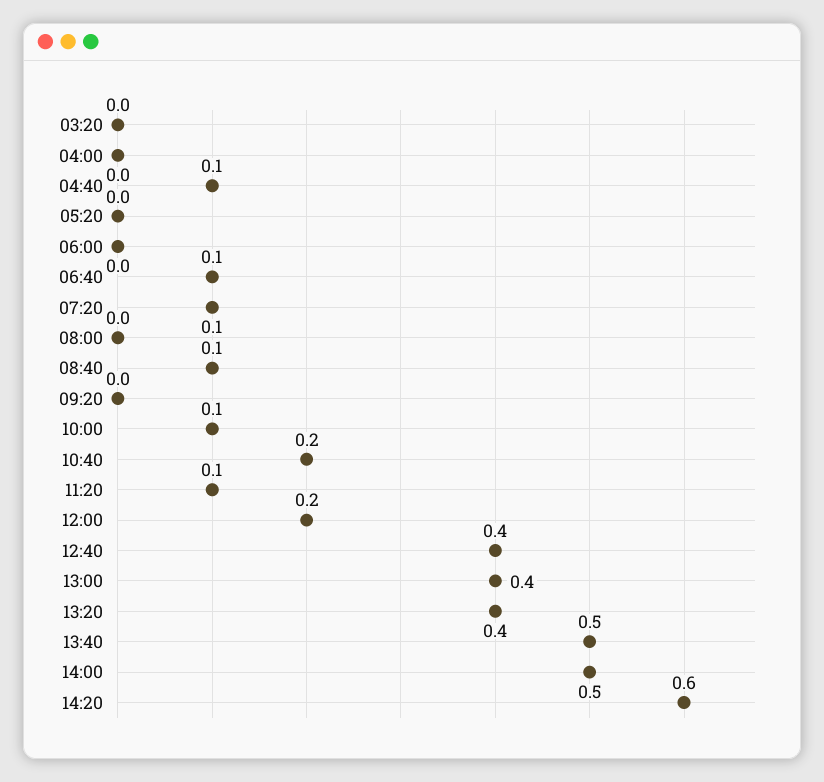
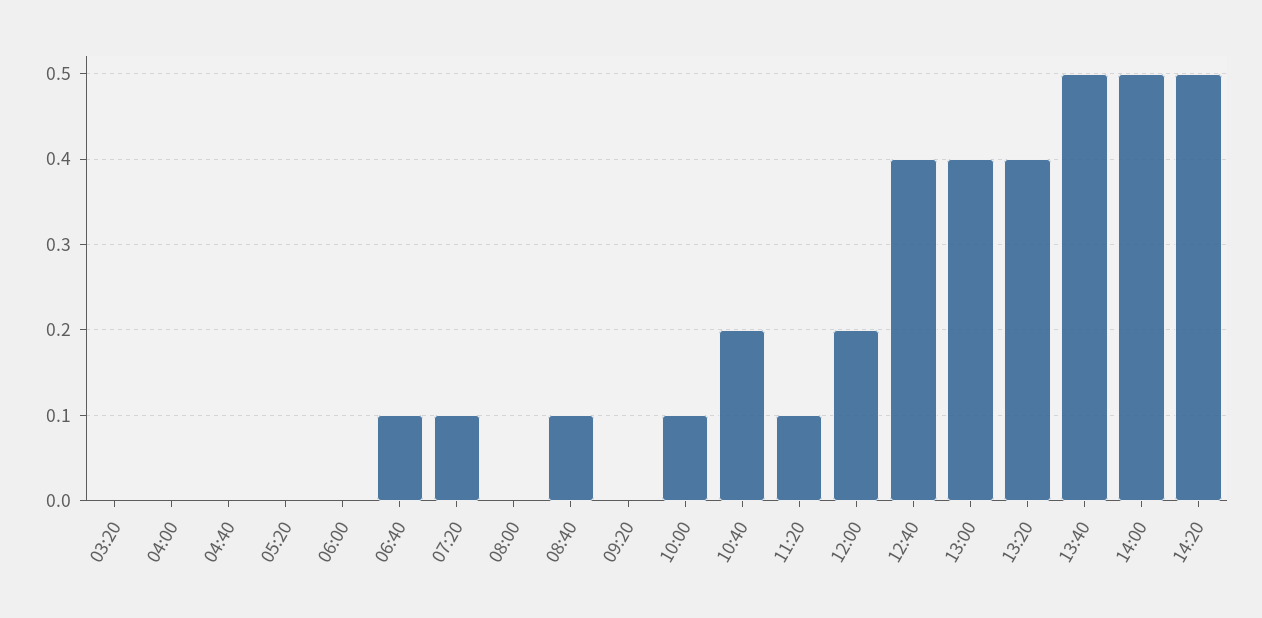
04:40: 0.1 -> 0
14:20: 0.6 -> 0.5

